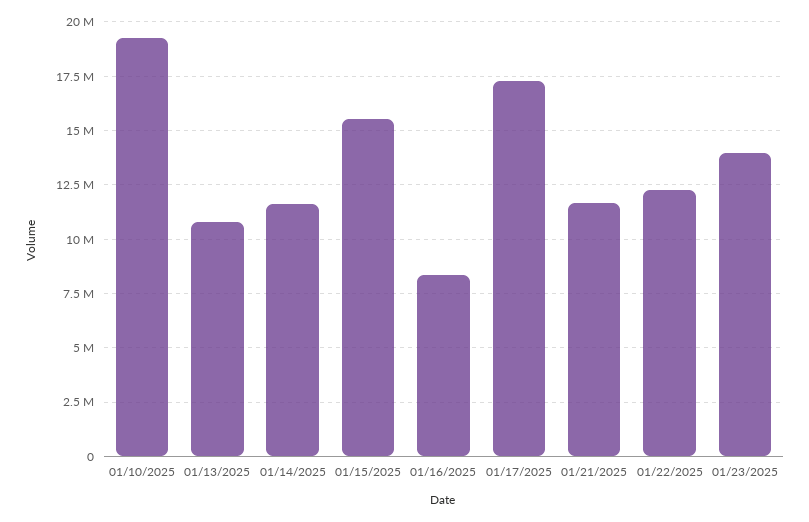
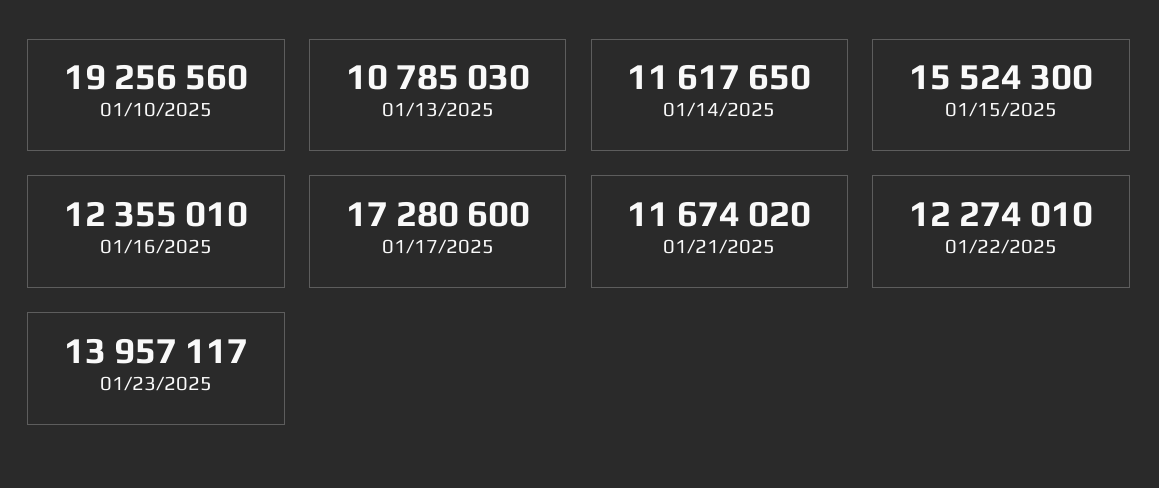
01/16/2025: 8500000 -> 12355010

